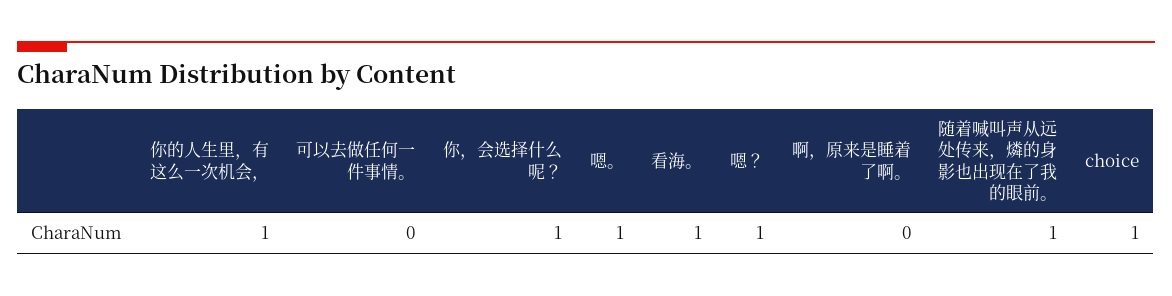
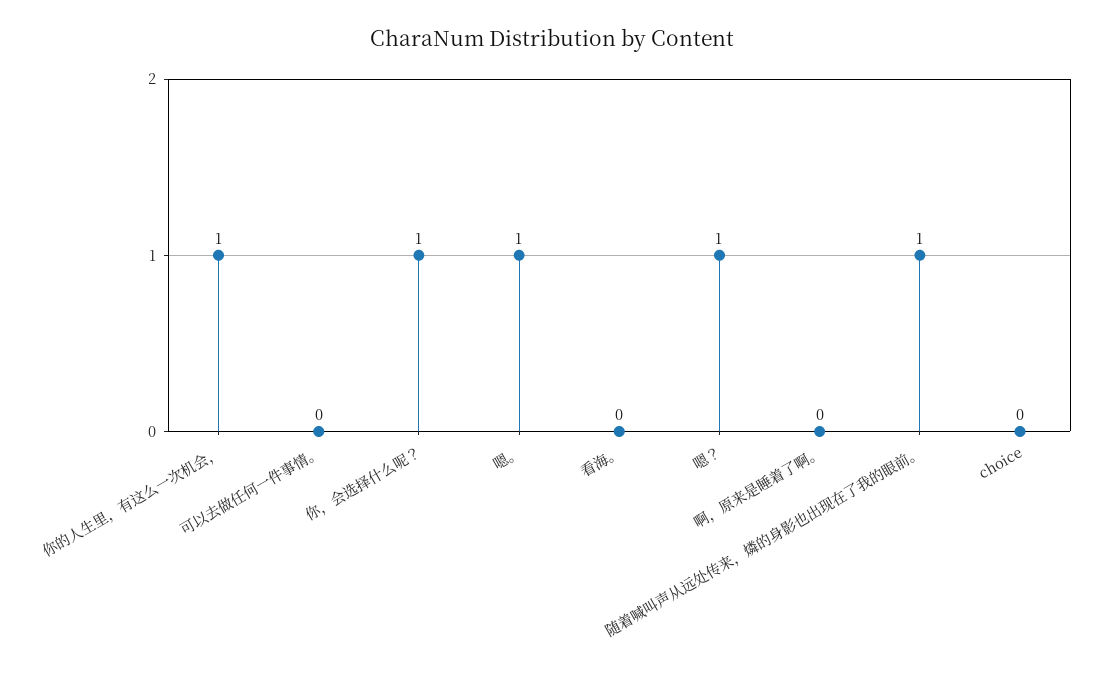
看海。: 1 -> 0
choice: 1 -> 0

